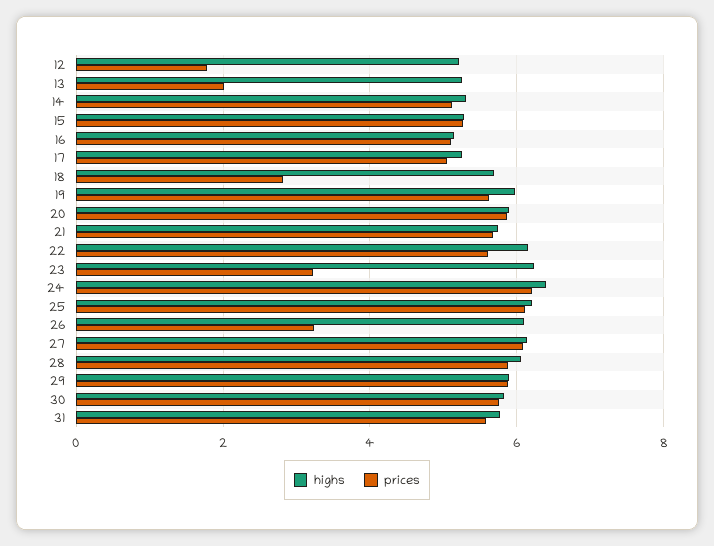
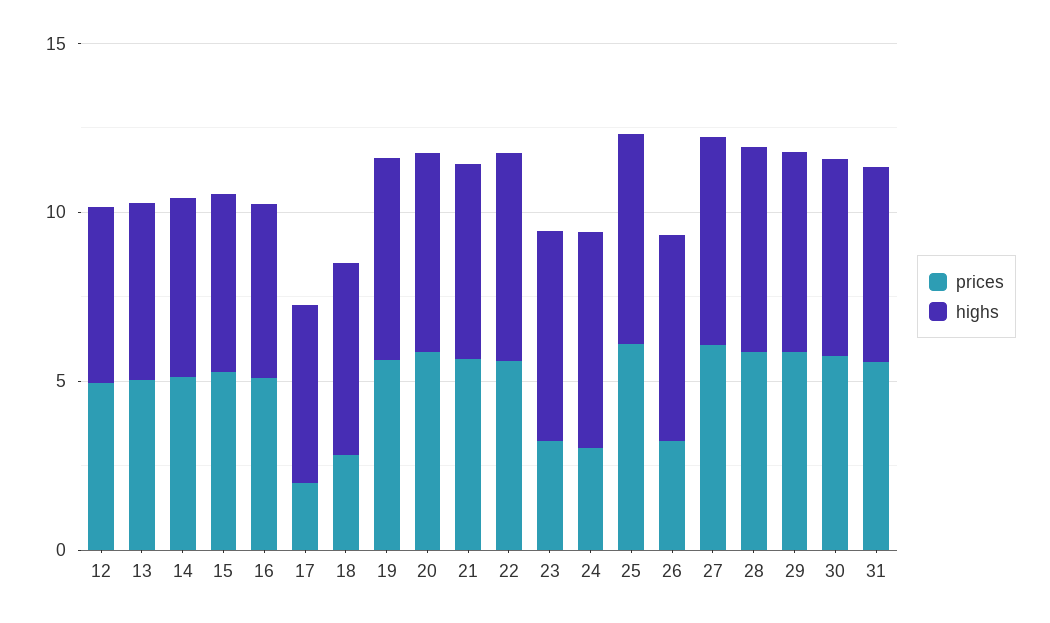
prices, 12: 1.8 -> 5
prices, 13: 2 -> 5
prices, 17: 5 -> 2
prices, 24: 6.2 -> 3

